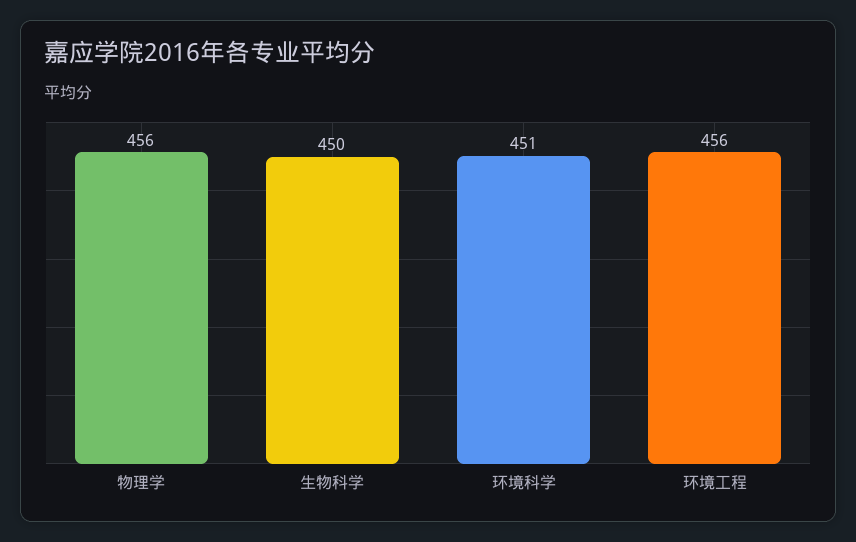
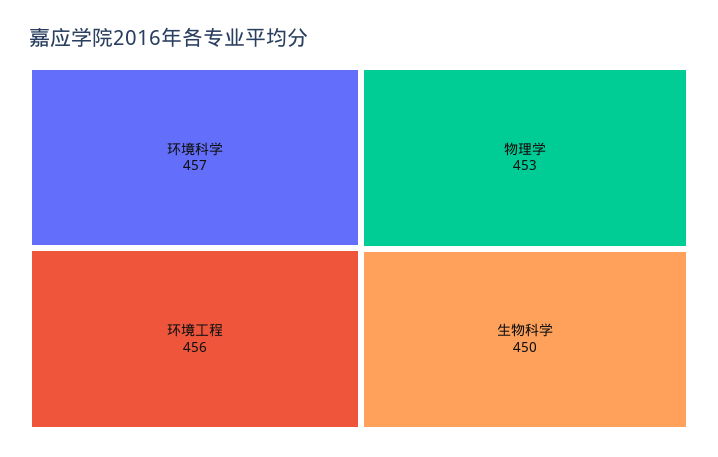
物理学: 456 -> 453
环境科学: 451 -> 457

